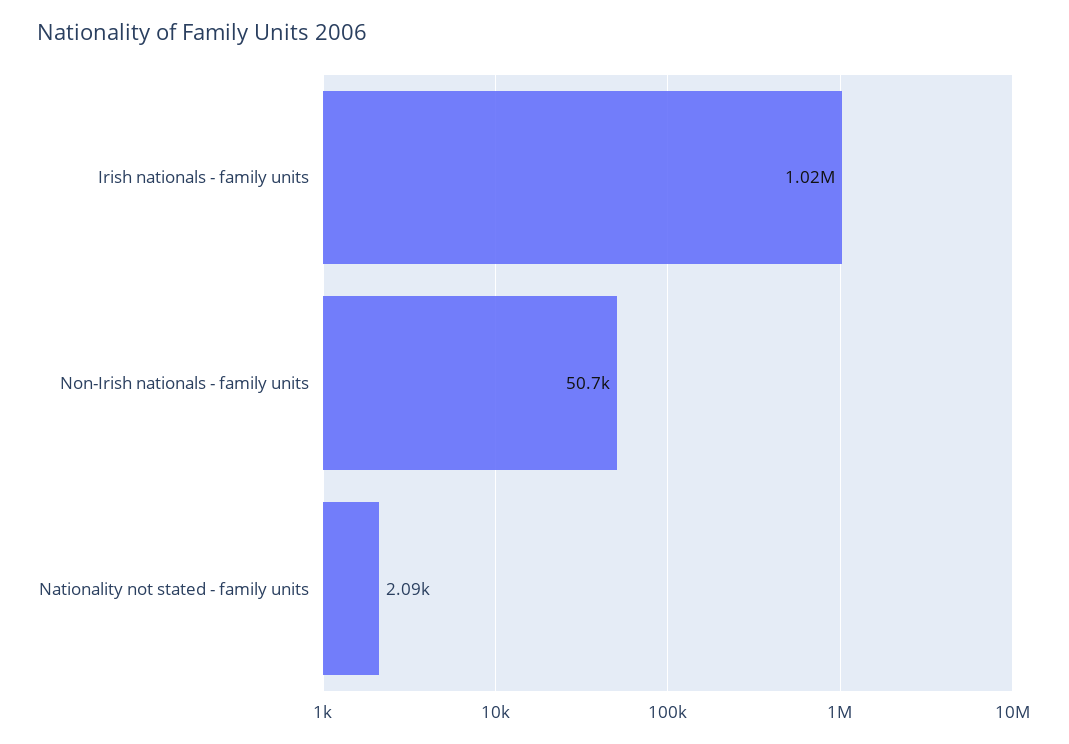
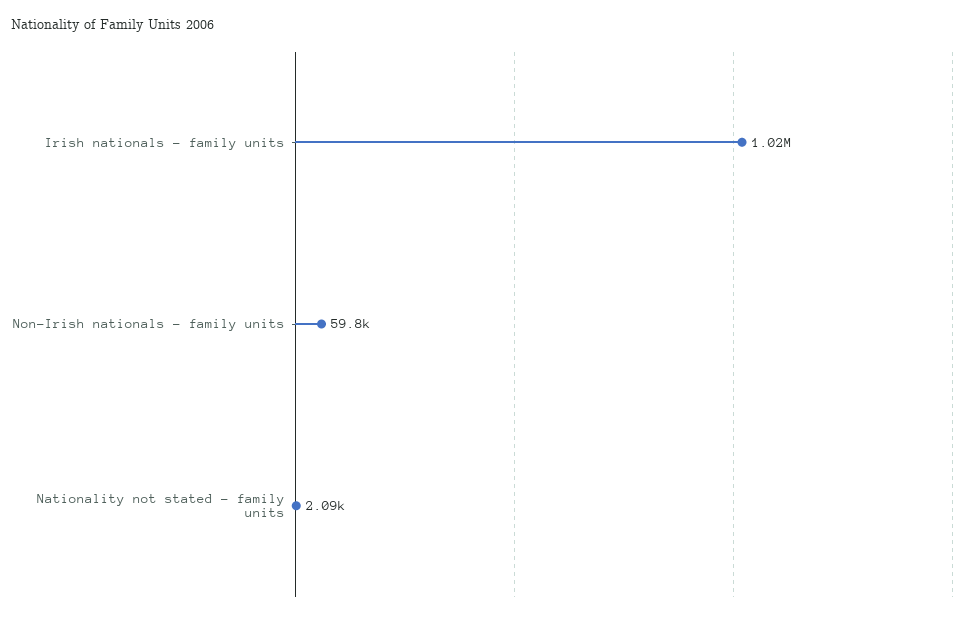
Non-Irish nationals - family units: 50700 -> 59800

